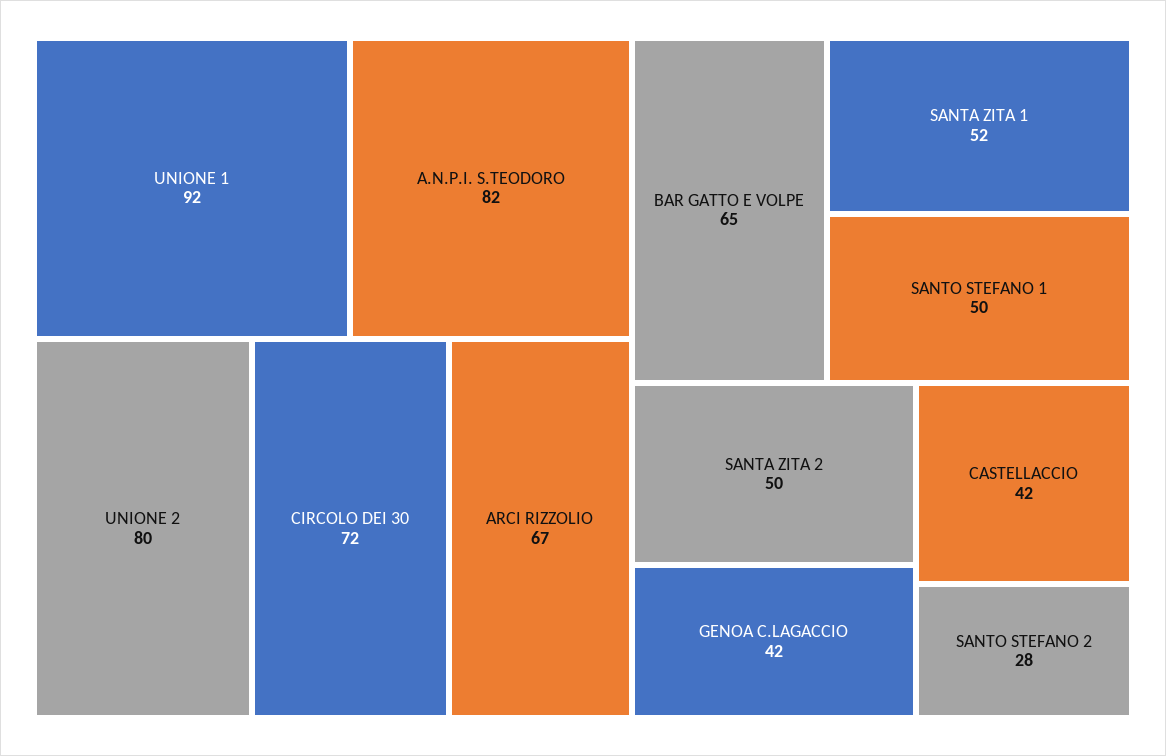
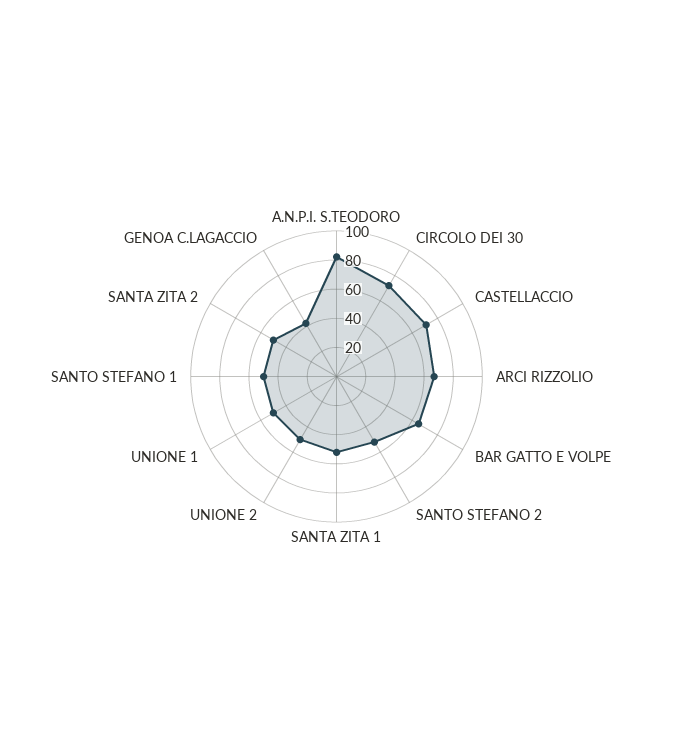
UNIONE 1: 92 -> 50
UNIONE 2: 80 -> 50
CASTELLACCIO: 42 -> 70
SANTO STEFANO 2: 28 -> 50

